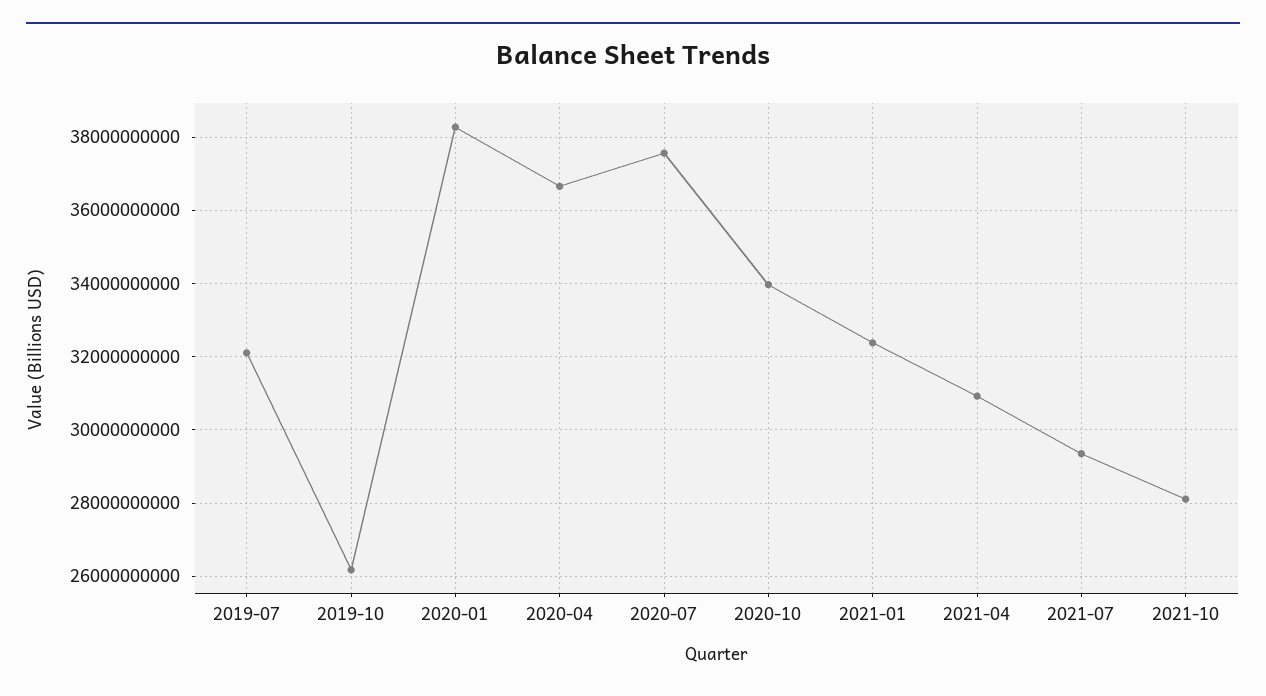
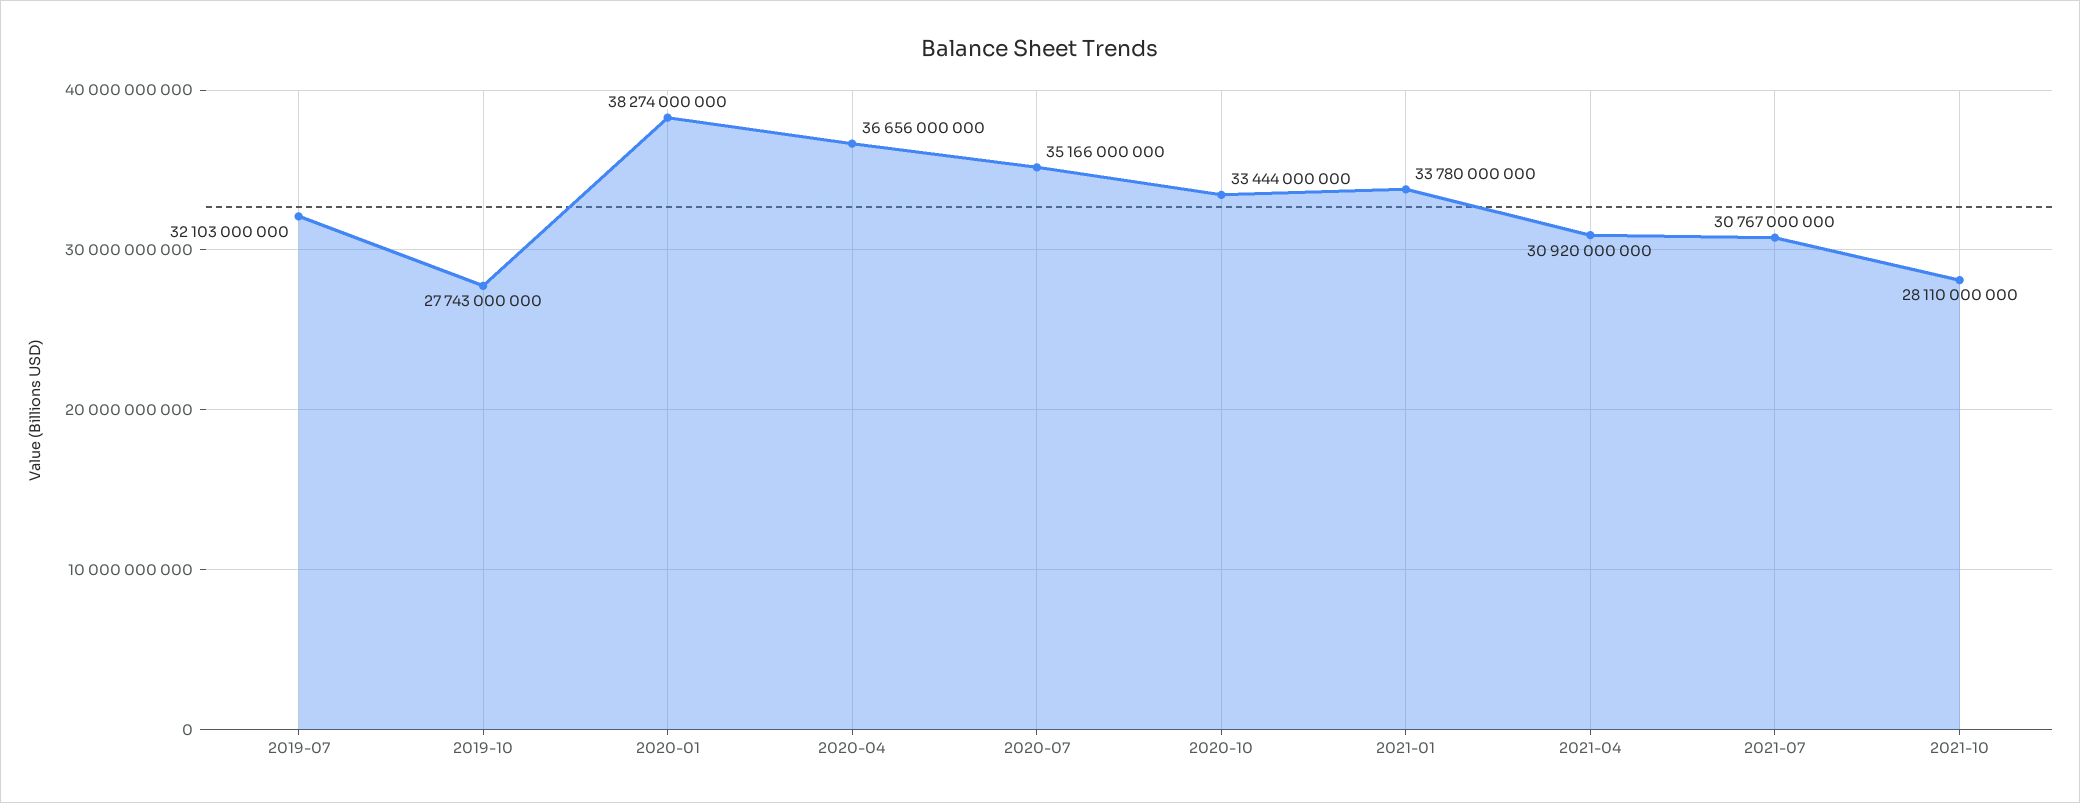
2019-10: 26200000000 -> 27743000000
2020-07: 37600000000 -> 35166000000
2020-10: 34000000000 -> 33444000000
2021-01: 32400000000 -> 33780000000
2021-07: 29400000000 -> 30767000000

